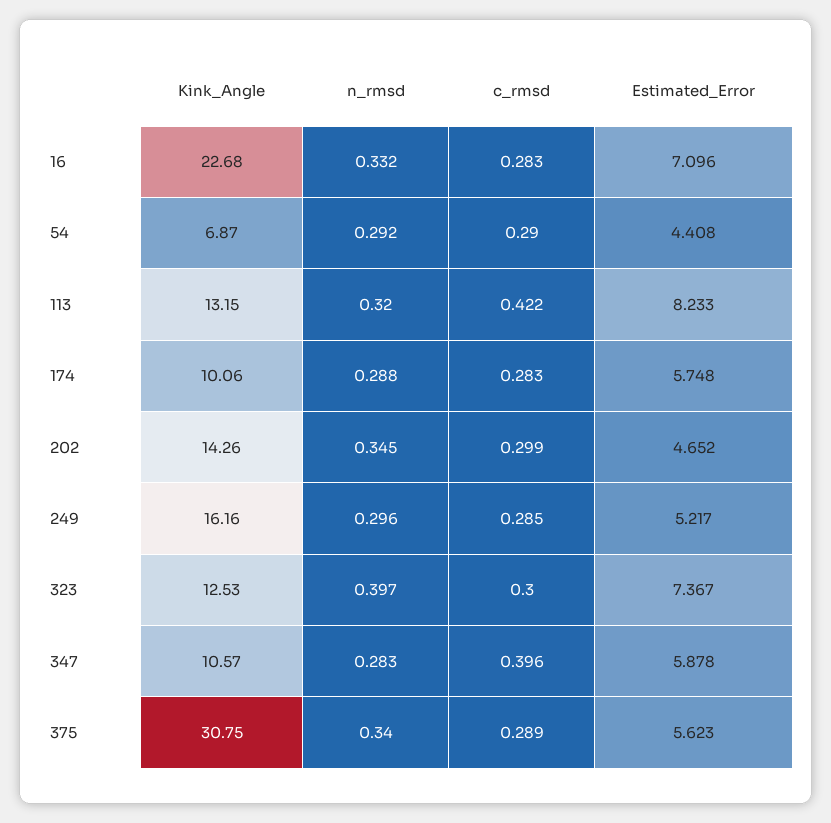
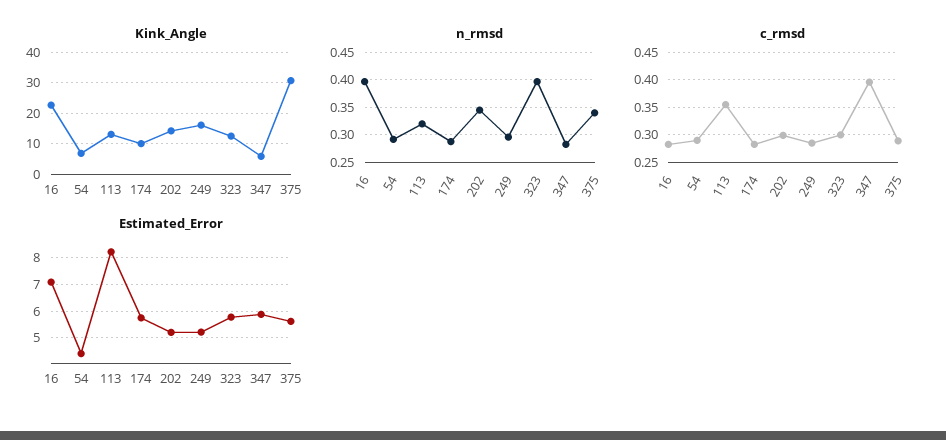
n_rmsd, 16: 0.332 -> 0.4
c_rmsd, 113: 0.422 -> 0.35
Estimated_Error, 202: 4.652 -> 5.25
Estimated_Error, 323: 7.367 -> 5.75
Kink_Angle, 347: 10.57 -> 6

